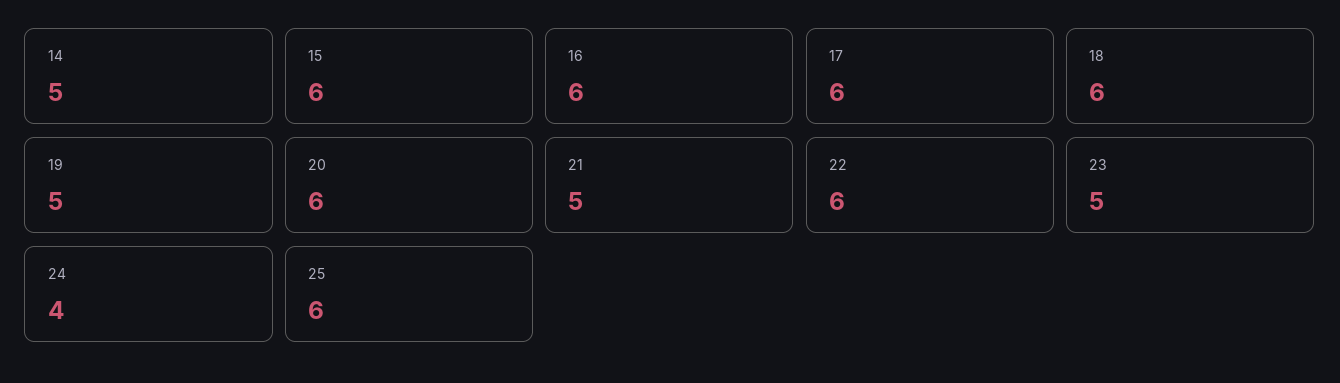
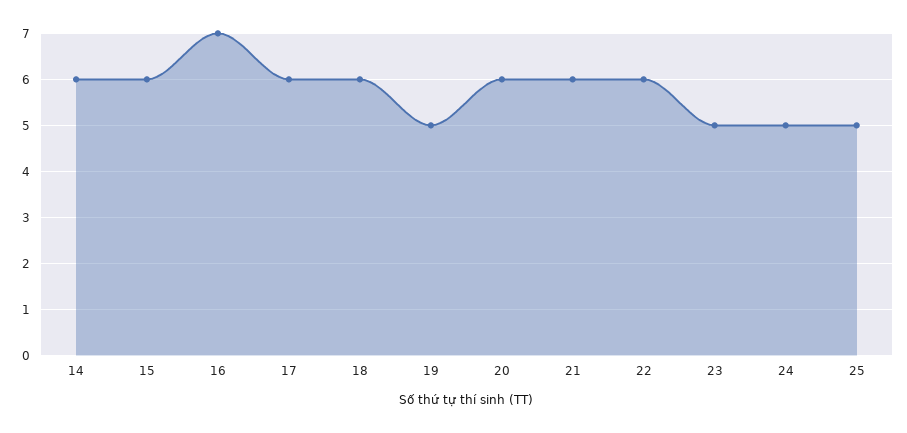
14: 5 -> 6
16: 6 -> 7
21: 5 -> 6
24: 4 -> 5
25: 6 -> 5

